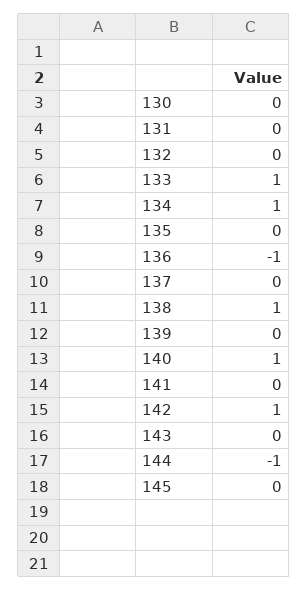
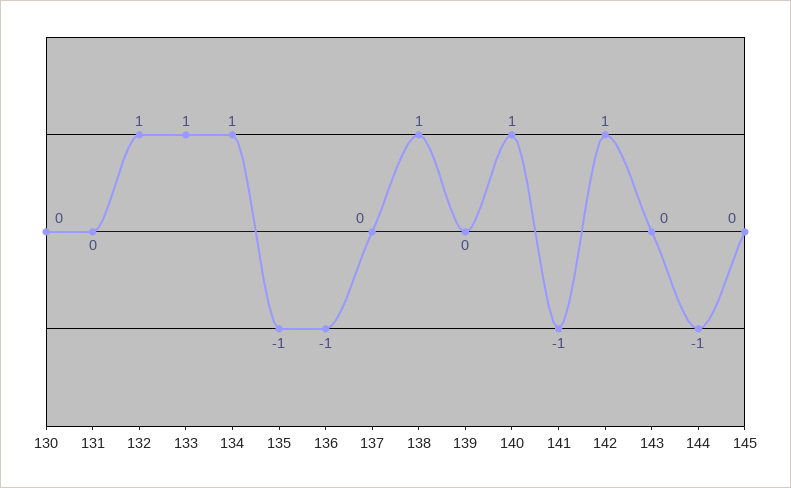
132: 0 -> 1
135: 0 -> -1
141: 0 -> -1

